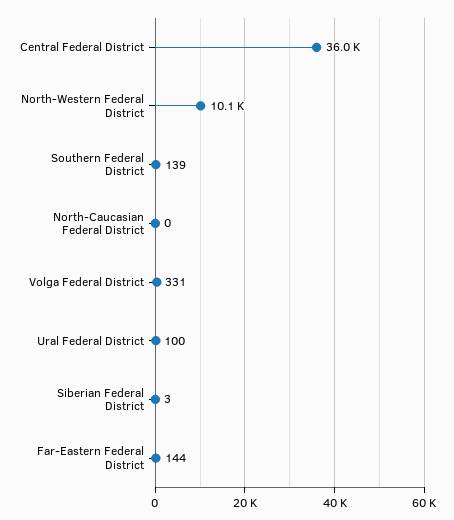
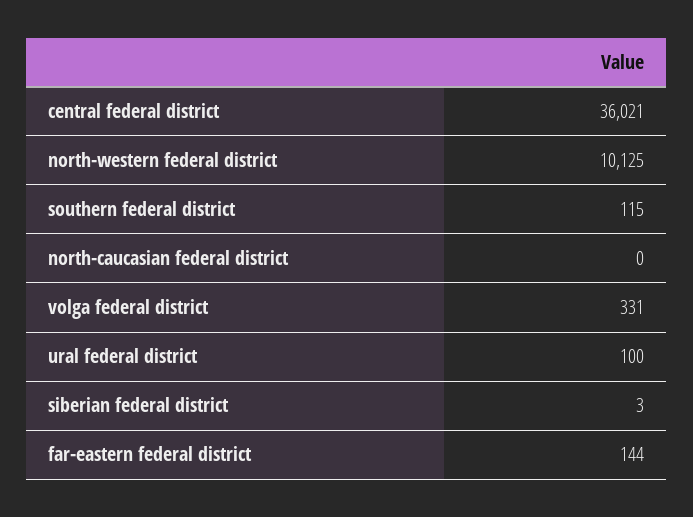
Southern Federal District: 139 -> 115

